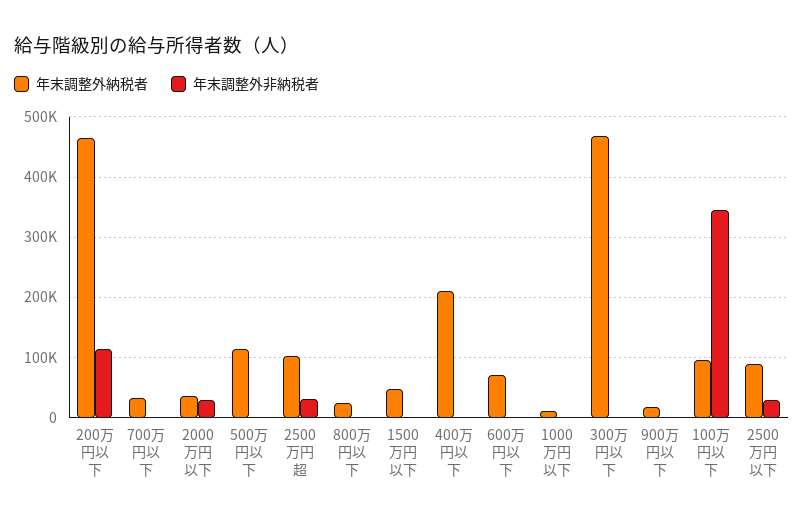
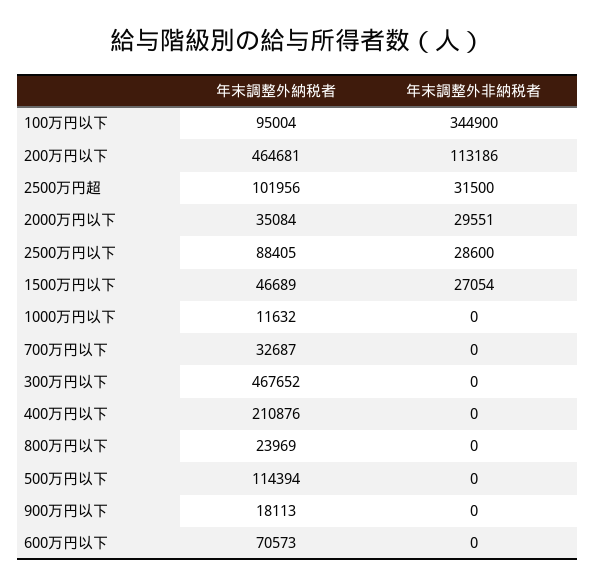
年末調整外非納税者, 1500万円以下: 0 -> 27054

